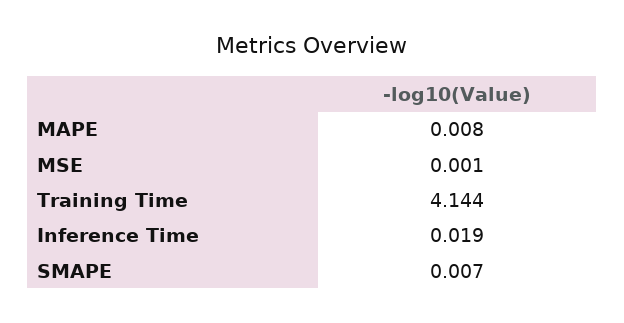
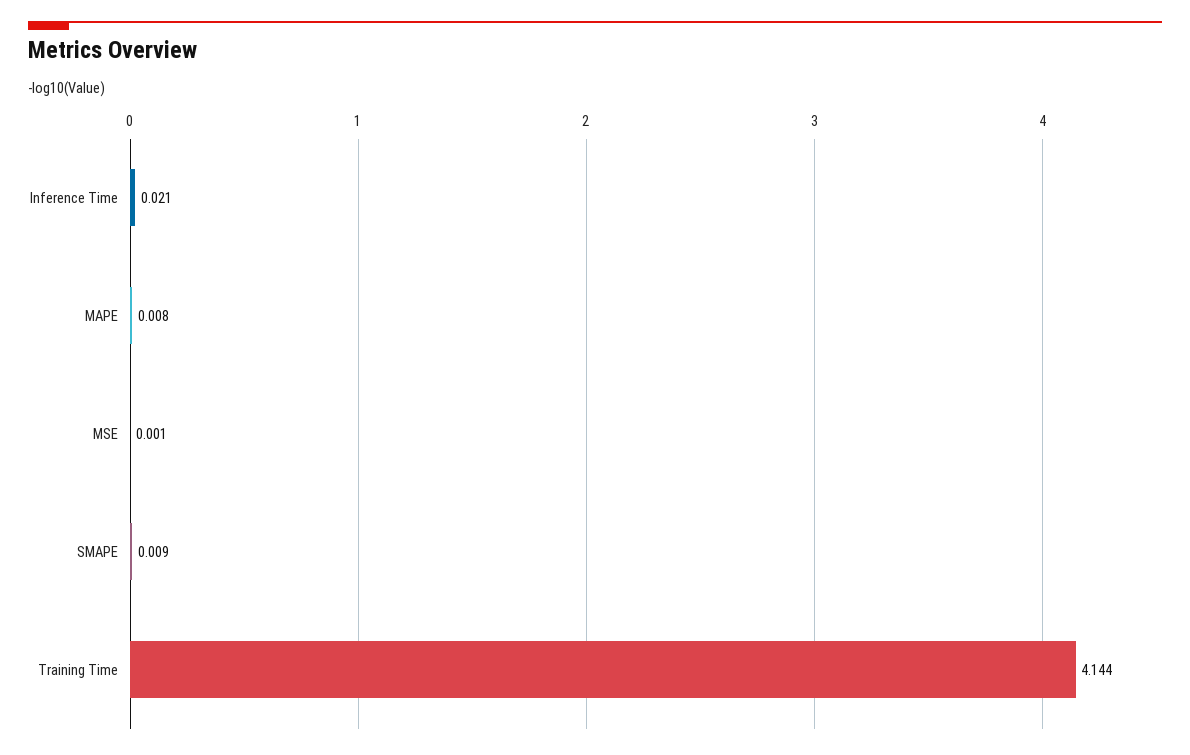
Inference Time: 0.019 -> 0.021
SMAPE: 0.007 -> 0.009

